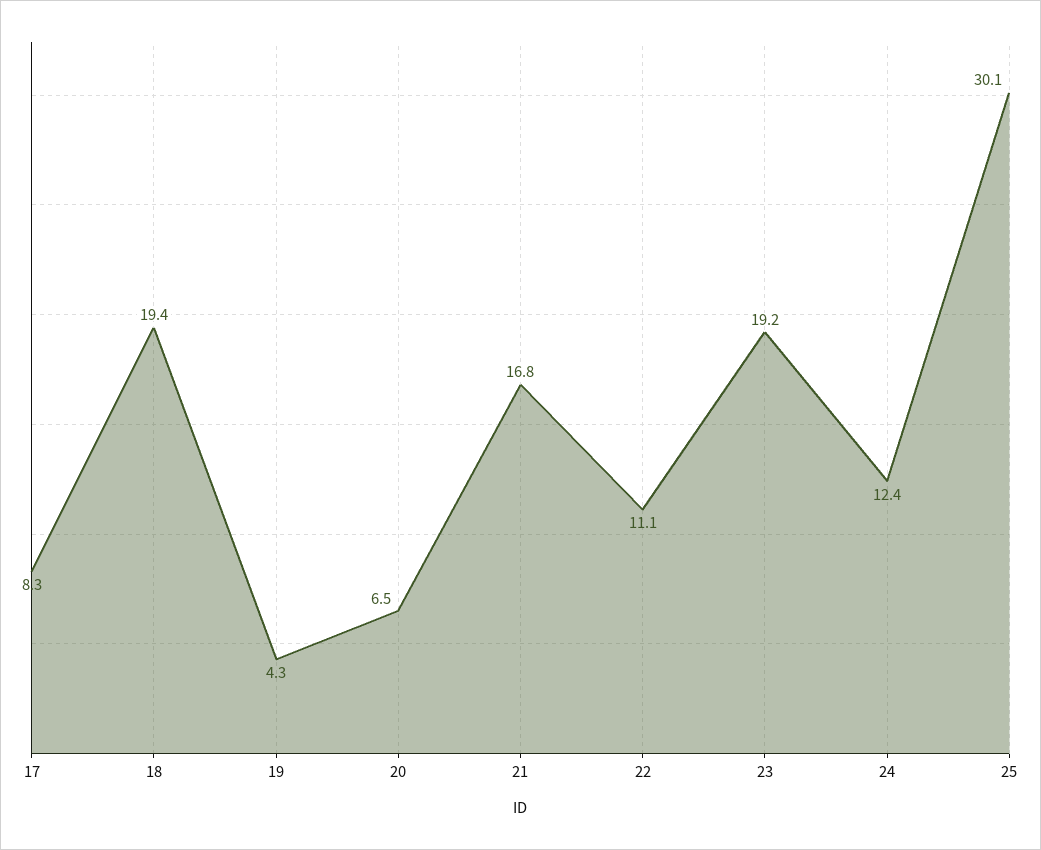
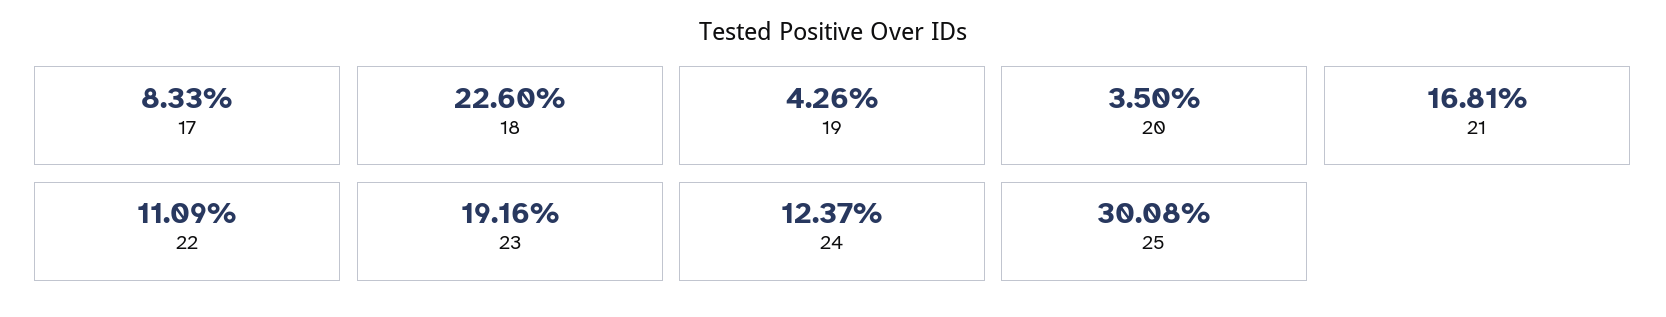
18: 19.4 -> 22.6
20: 6.5 -> 3.5

